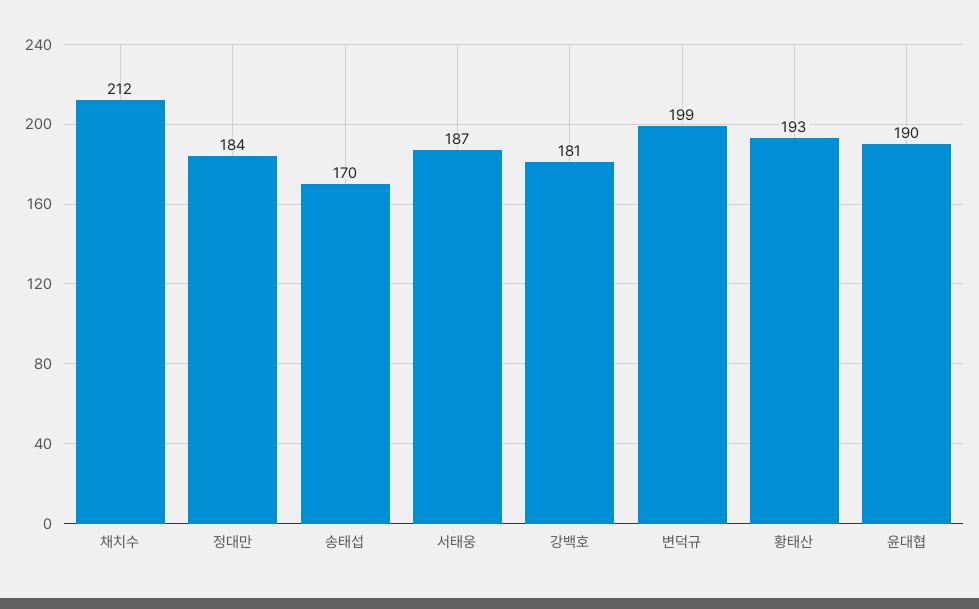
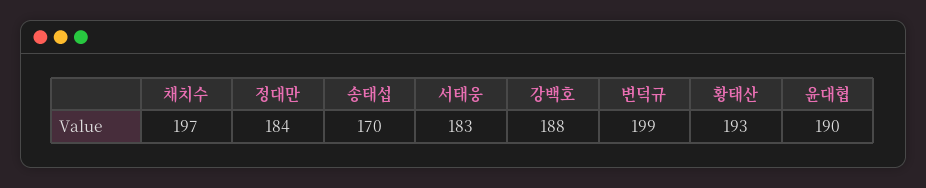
채치수: 212 -> 197
서태웅: 187 -> 183
강백호: 181 -> 188

